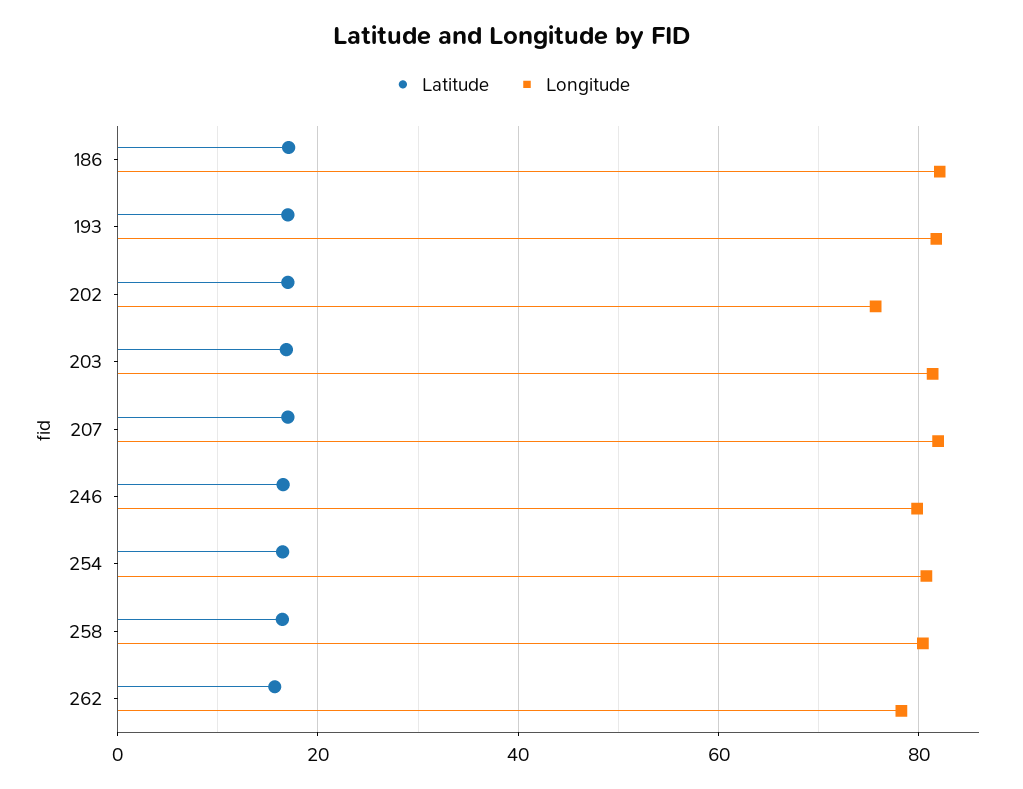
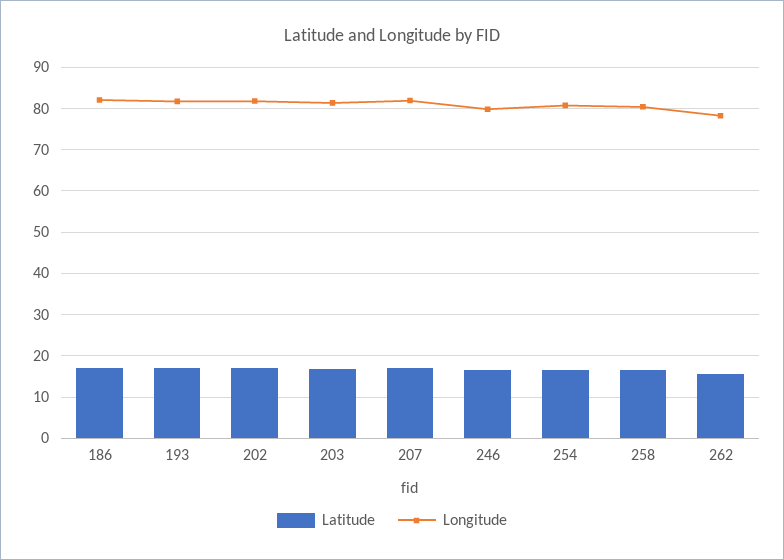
Longitude, 202: 76 -> 82

